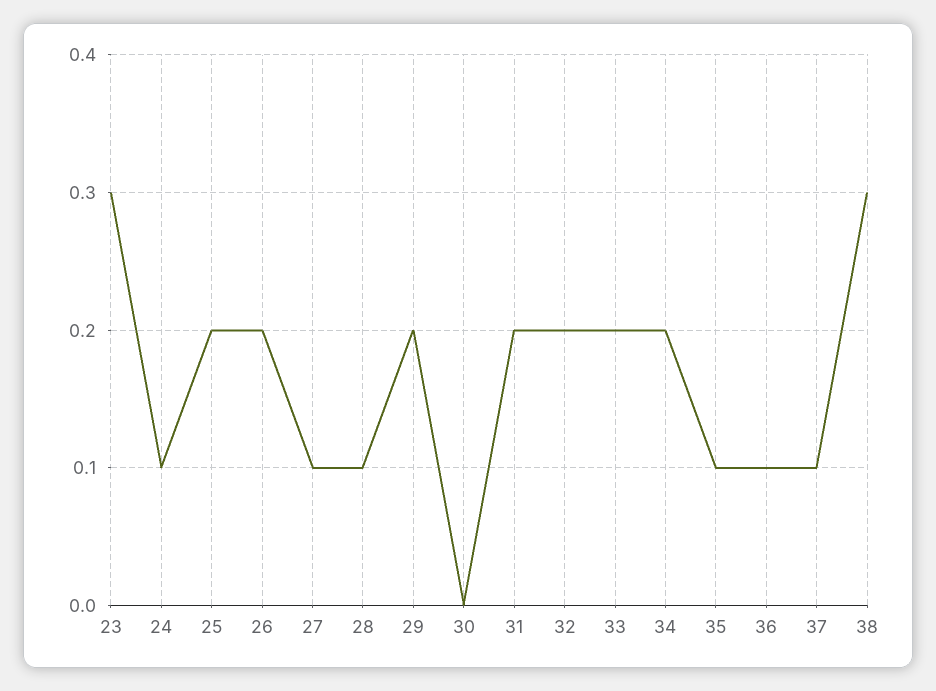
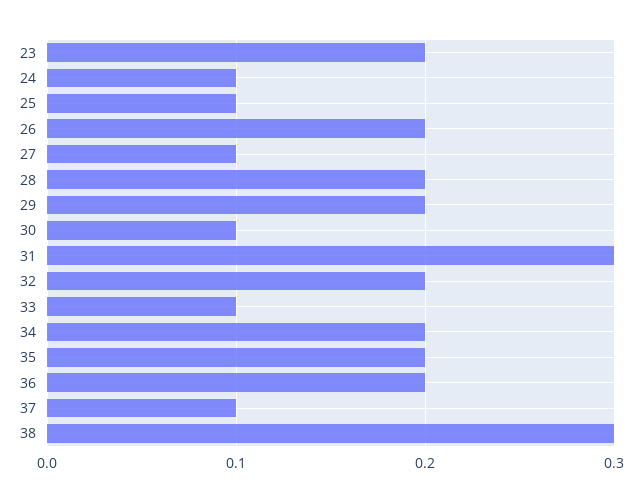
23: 0.3 -> 0.2
25: 0.2 -> 0.1
28: 0.1 -> 0.2
30: 0 -> 0.1
31: 0.2 -> 0.3
33: 0.2 -> 0.1
35: 0.1 -> 0.2
36: 0.1 -> 0.2

